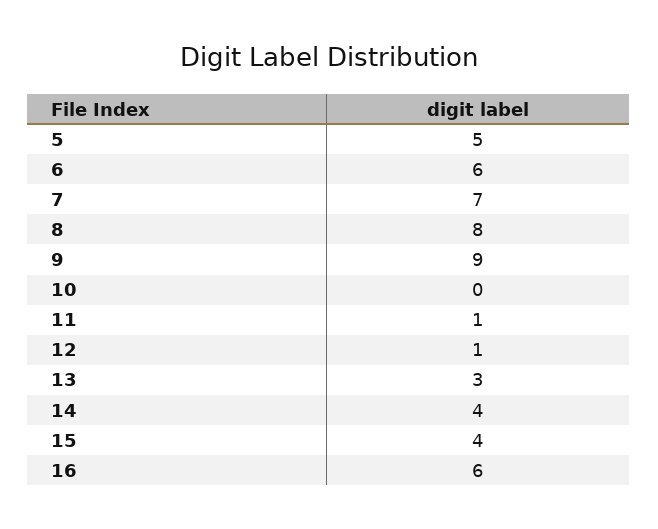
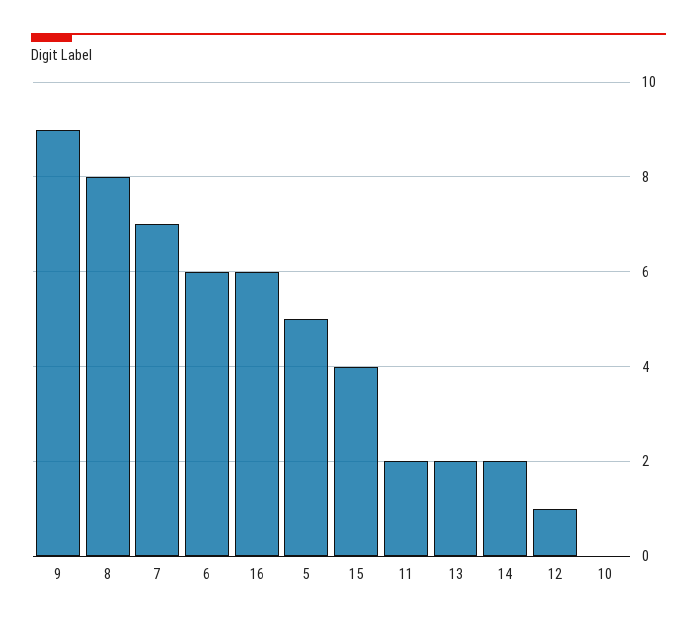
11: 1 -> 2
13: 3 -> 2
14: 4 -> 2

